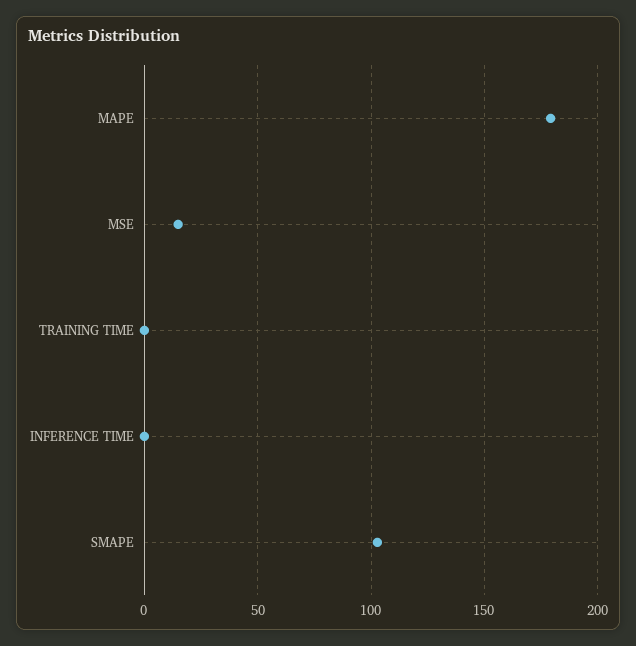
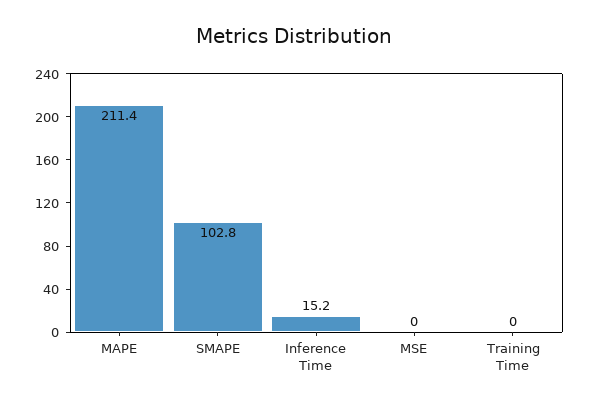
MAPE: 180 -> 211.4
MSE: 15 -> 0
INFERENCE TIME: 0 -> 15.2

